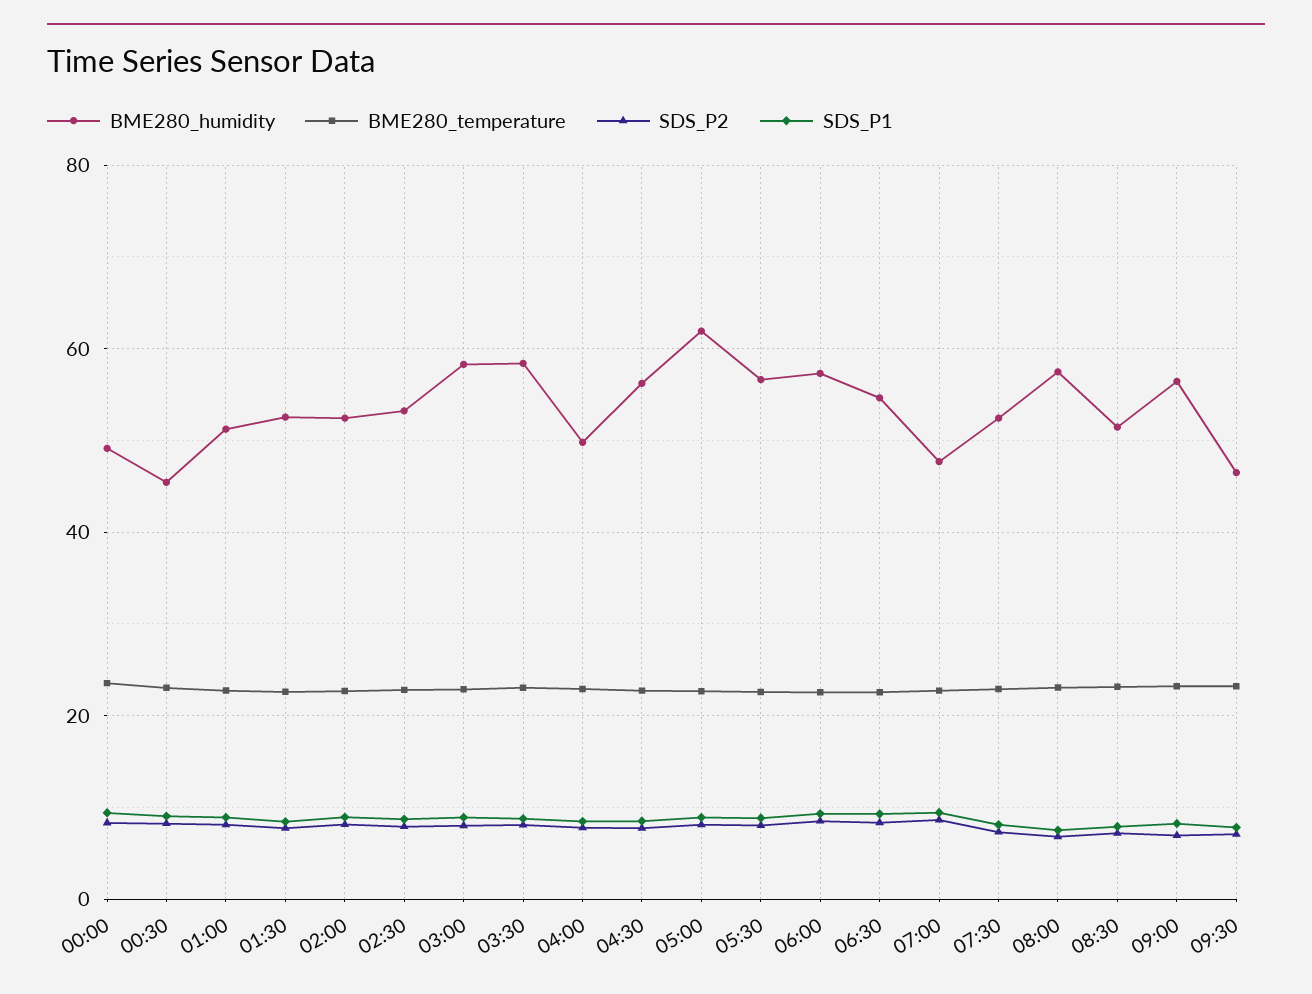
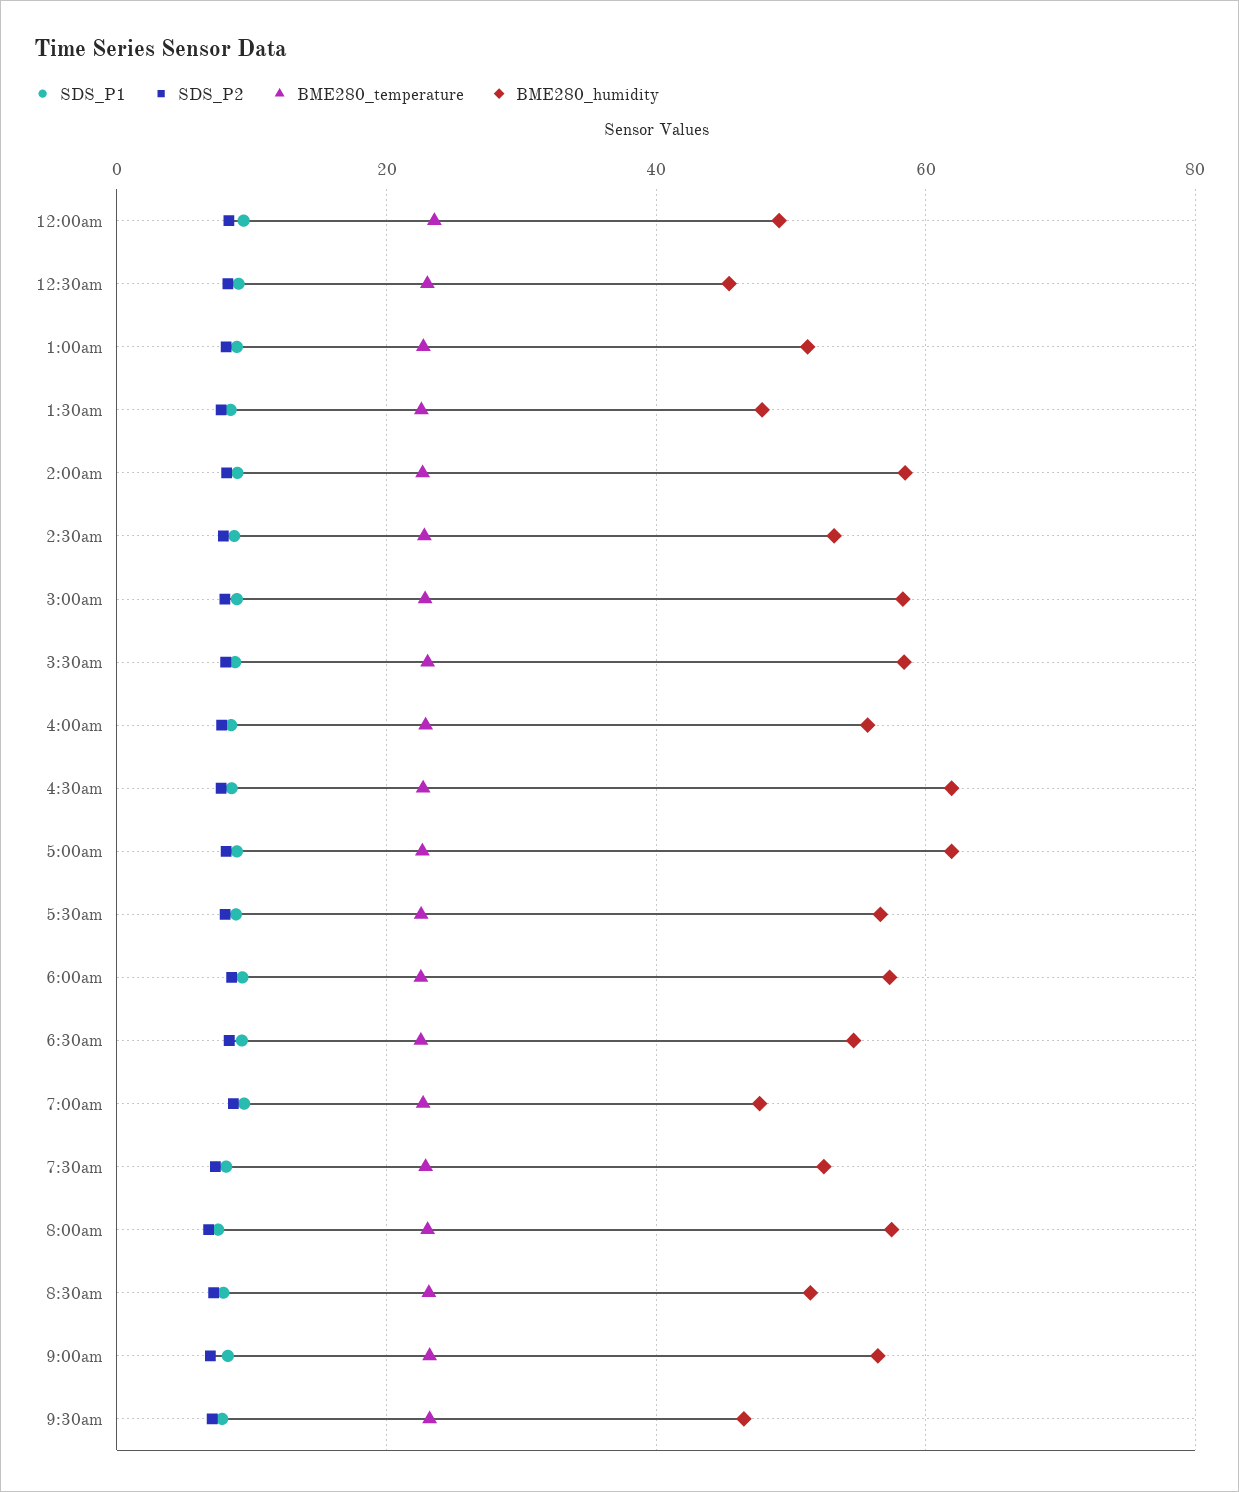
BME280_humidity, 01:30: 52 -> 48
BME280_humidity, 02:00: 52 -> 58
BME280_humidity, 04:00: 50 -> 56
BME280_humidity, 04:30: 56 -> 62

